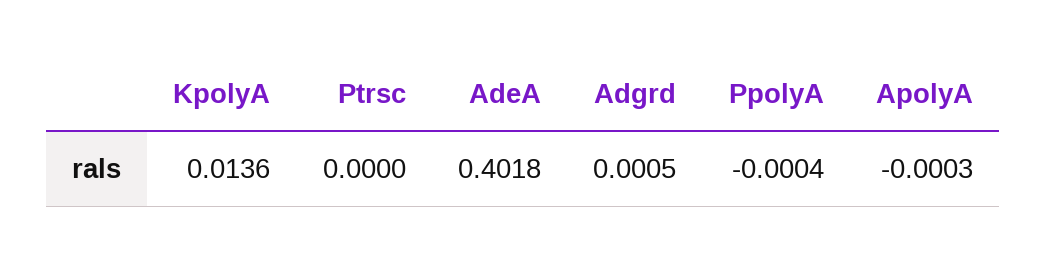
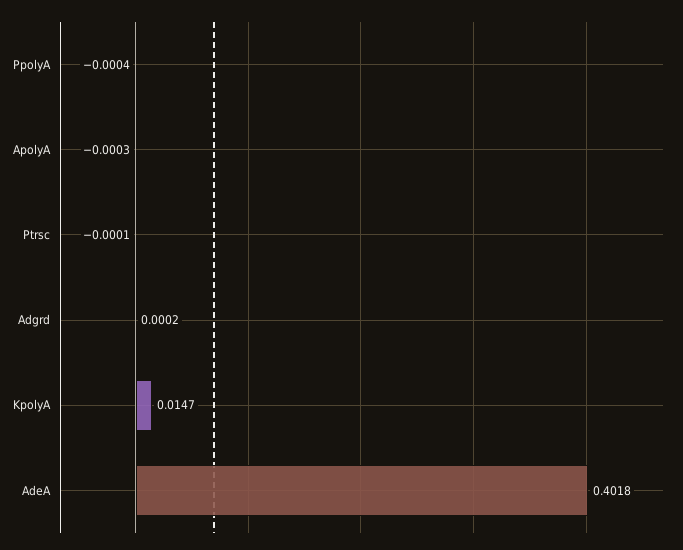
KpolyA: 0.0136 -> 0.0147
Ptrsc: 0 -> -0.0001
Adgrd: 0.0005 -> 0.0002

